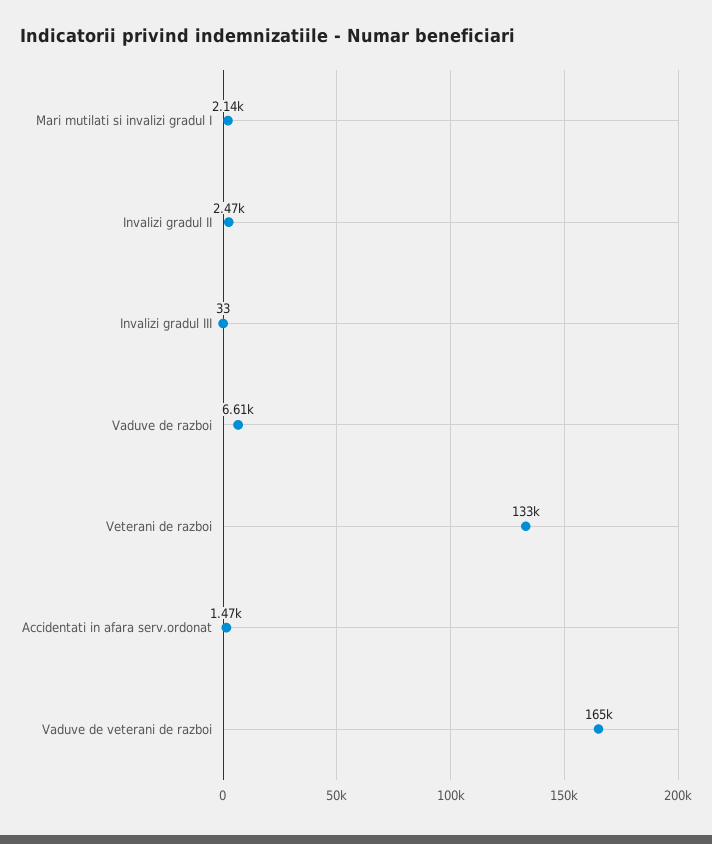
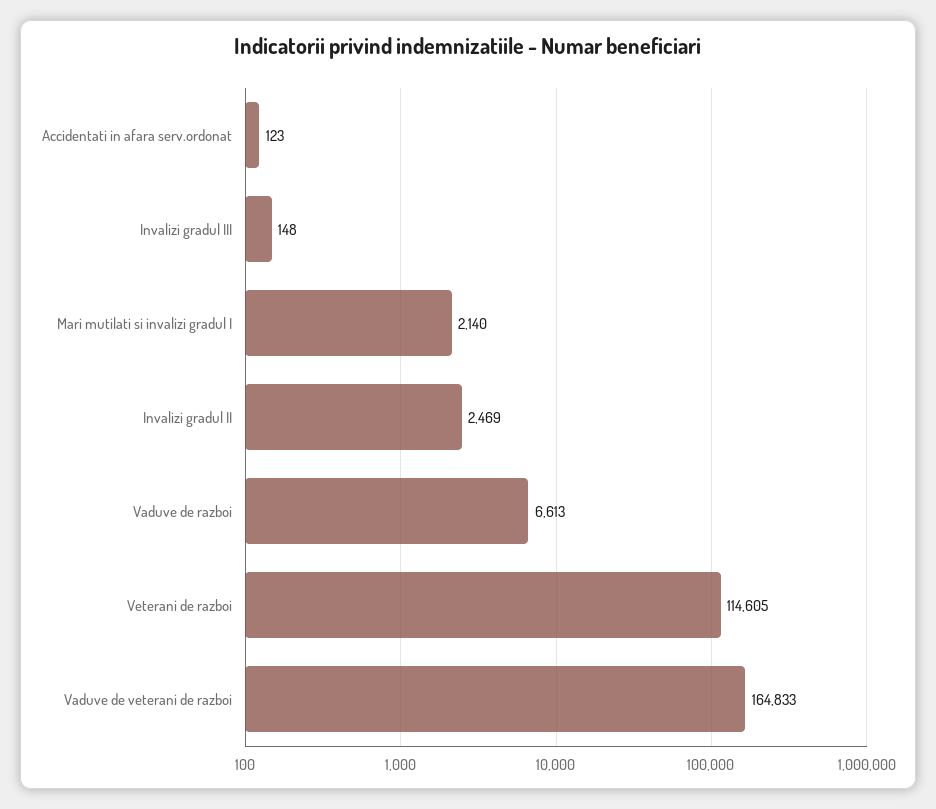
Invalizi gradul III: 33 -> 148
Veterani de razboi: 133000 -> 114605
Accidentati in afara serv.ordonat: 1470 -> 123

